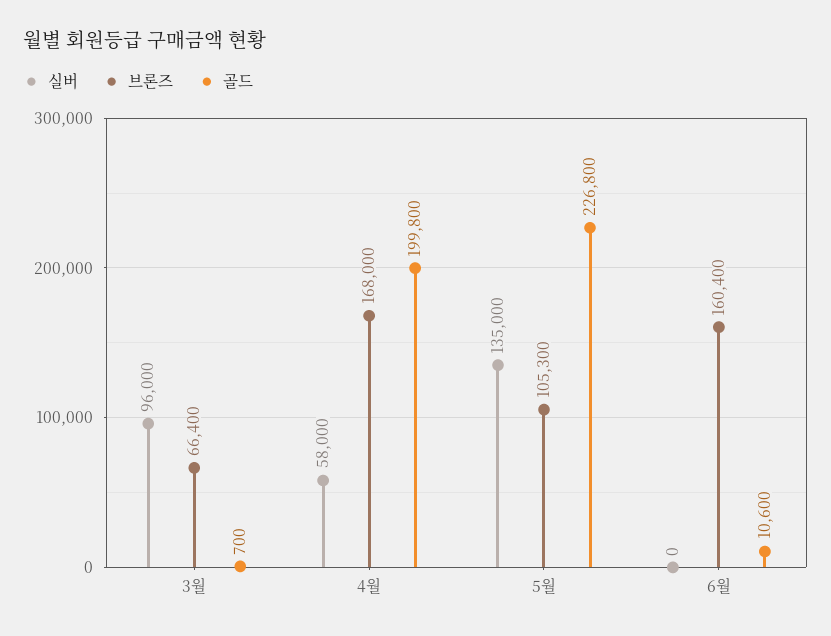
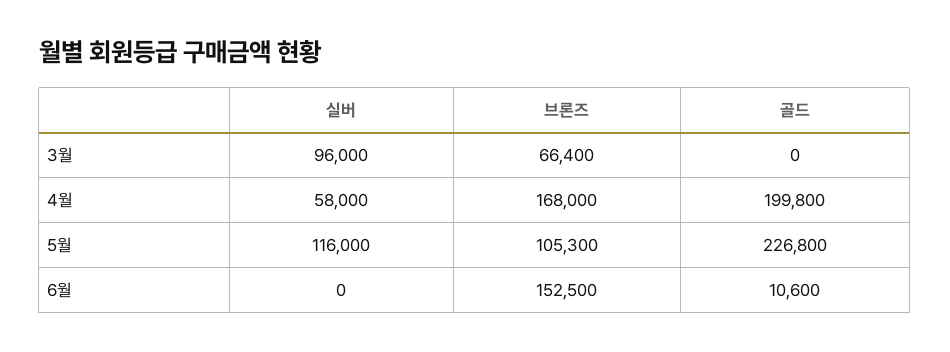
골드, 3월: 700 -> 0
실버, 5월: 135000 -> 116000
브론즈, 6월: 160400 -> 152500

